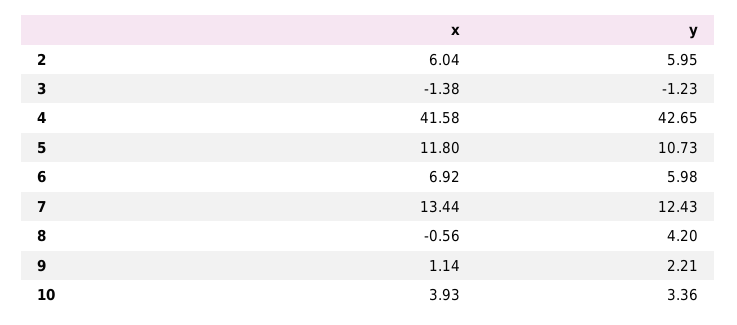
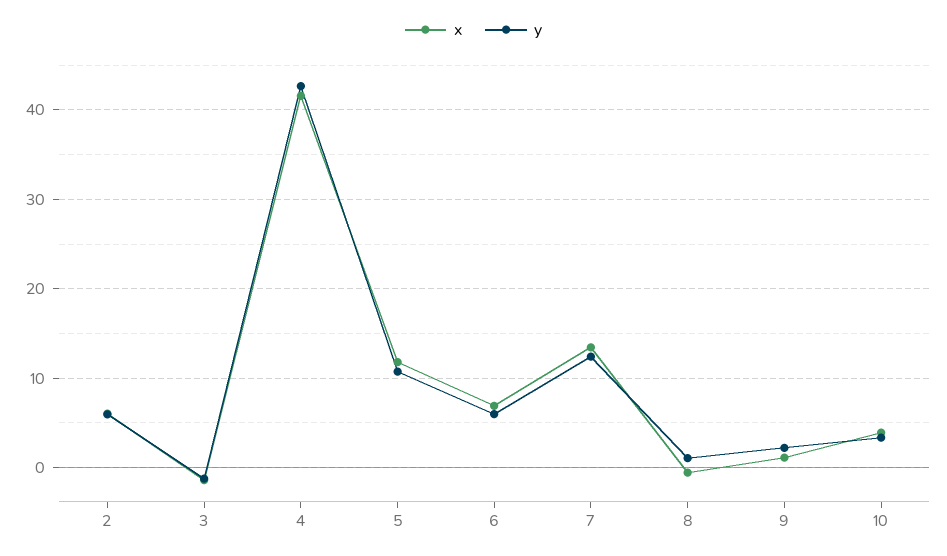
y, 8: 4.2 -> 1

